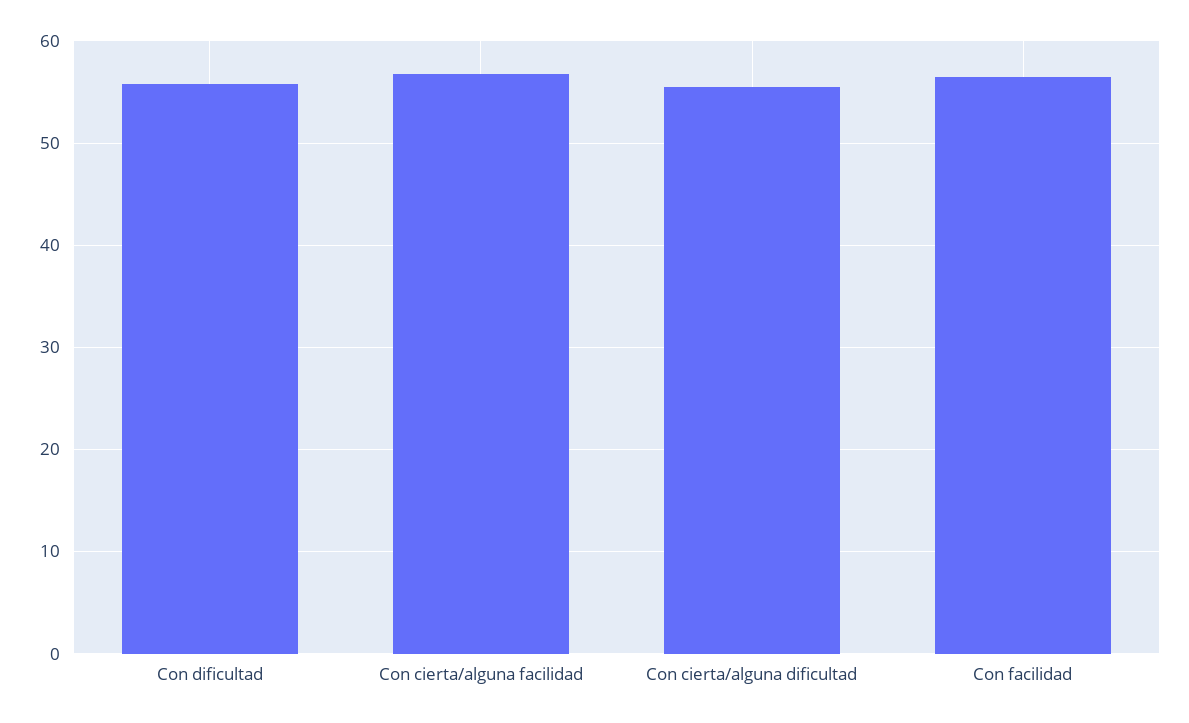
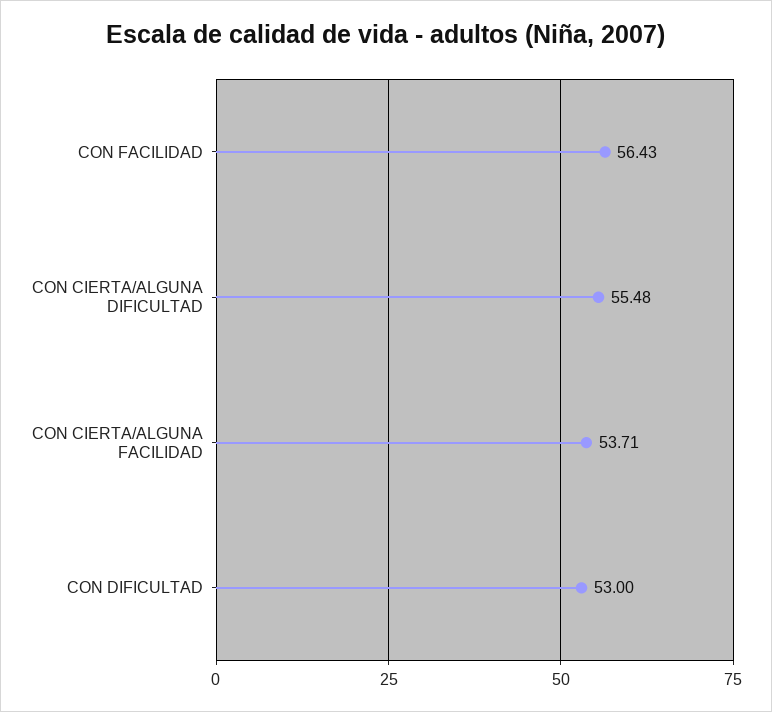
Con dificultad: 56 -> 53
Con cierta/alguna facilidad: 57 -> 53.71

